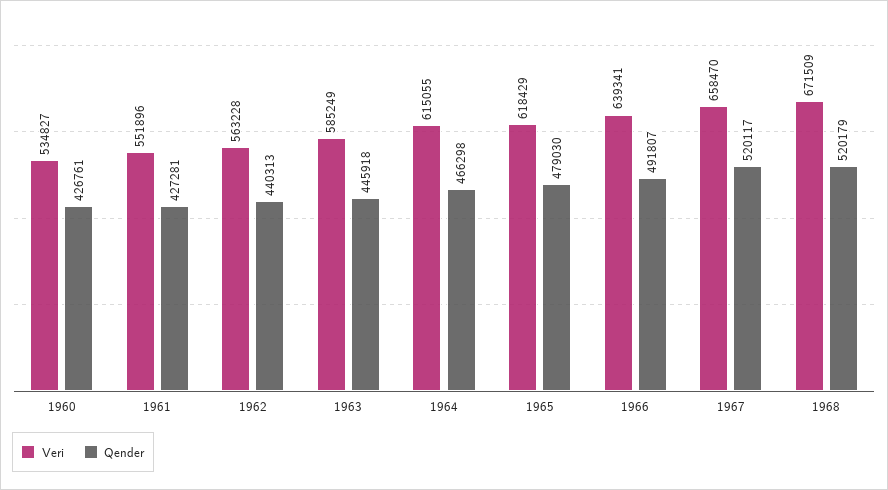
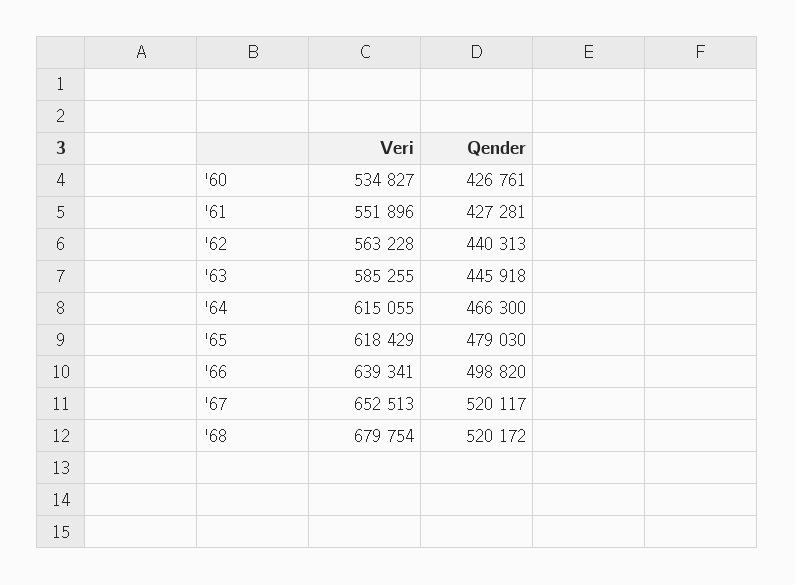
Veri, 1963: 585249 -> 585255
Qender, 1964: 466298 -> 466300
Qender, 1966: 491807 -> 498820
Veri, 1967: 658470 -> 652513
Veri, 1968: 671509 -> 679754
Qender, 1968: 520179 -> 520172

